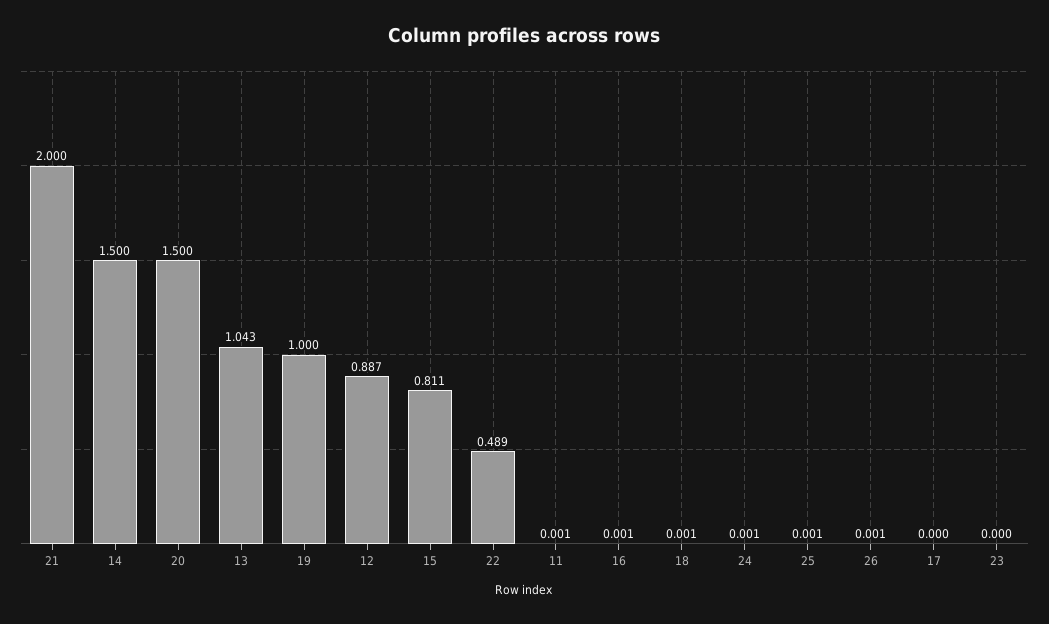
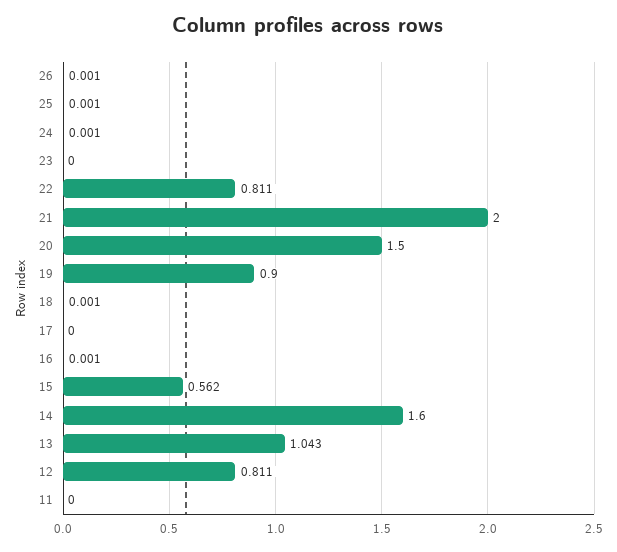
14: 1.5 -> 1.6
19: 1 -> 0.9
12: 0.887 -> 0.811
15: 0.811 -> 0.562
22: 0.489 -> 0.811
11: 0.001 -> 0

